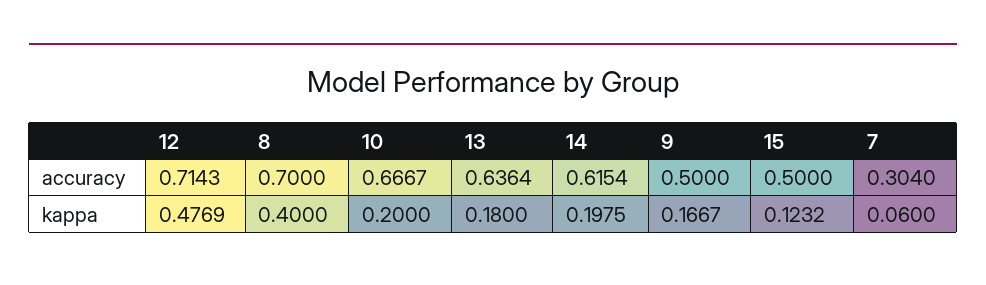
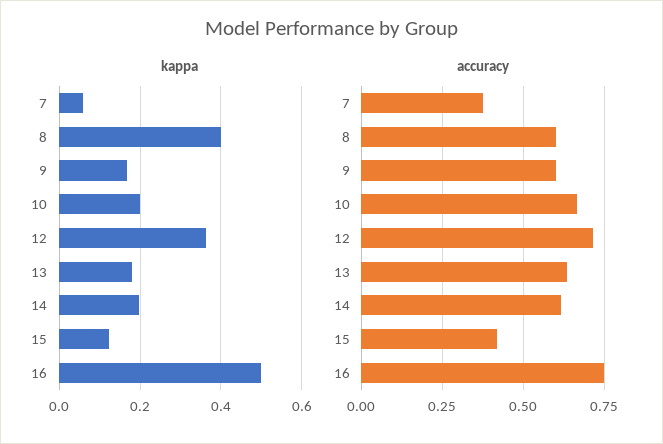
accuracy, 8: 0.7 -> 0.6
accuracy, 9: 0.5 -> 0.6
accuracy, 15: 0.5 -> 0.425
accuracy, 7: 0.304 -> 0.375
kappa, 12: 0.4769 -> 0.36
kappa, 16: none -> 0.5
accuracy, 16: none -> 0.75

